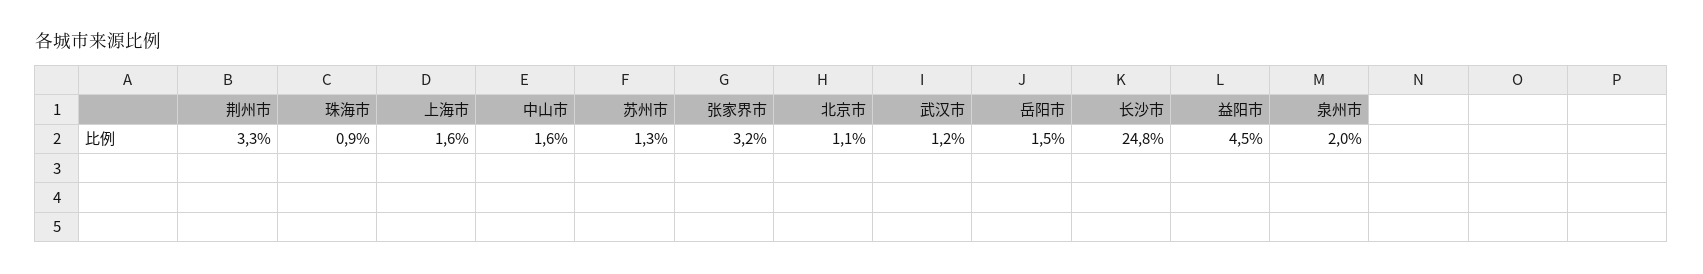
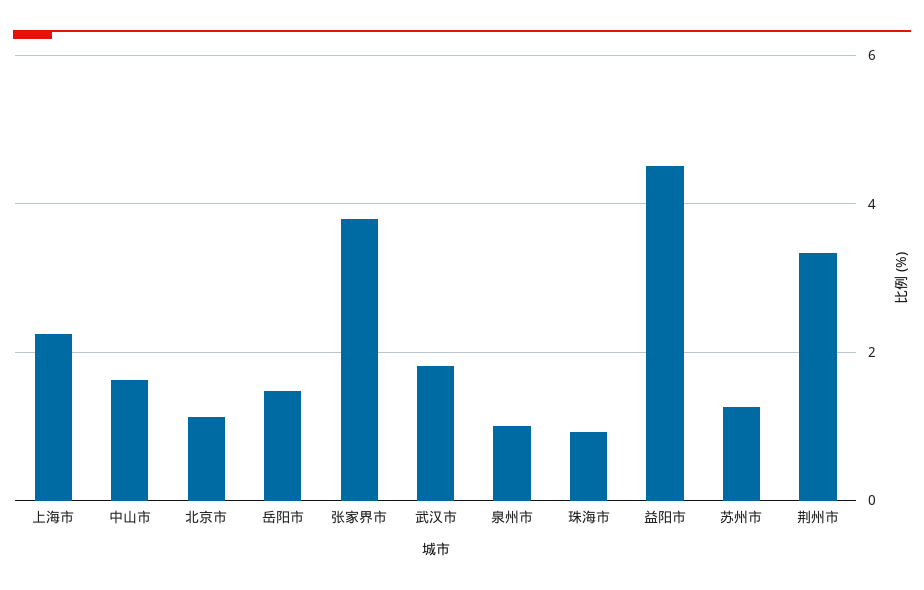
上海市: 1.6 -> 2.2
张家界市: 3.2 -> 3.8
武汉市: 1.2 -> 1.8
长沙市: 24.8 -> none
泉州市: 2 -> 1

